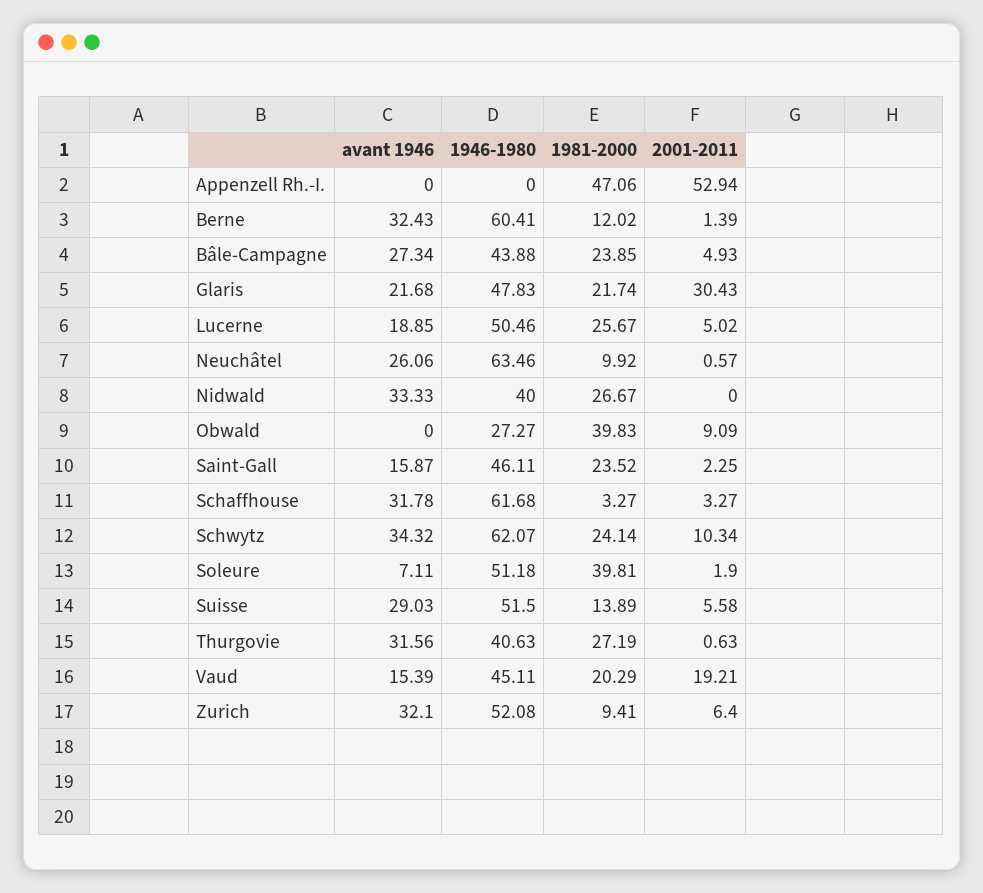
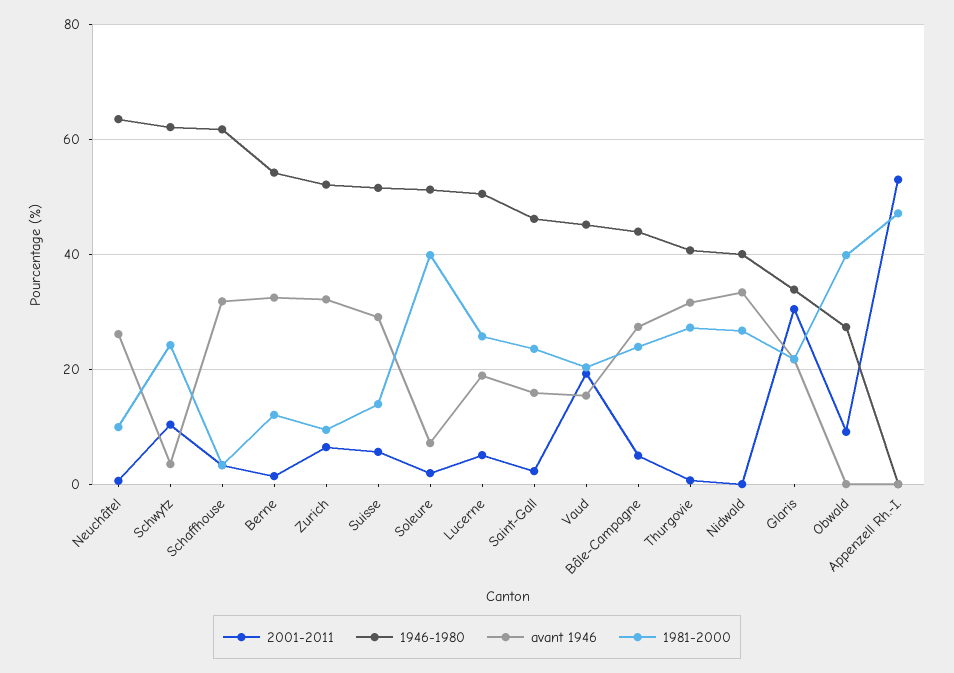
1946-1980, Berne: 60.41 -> 54
1946-1980, Glaris: 47.83 -> 34
avant 1946, Schwytz: 34.32 -> 4

